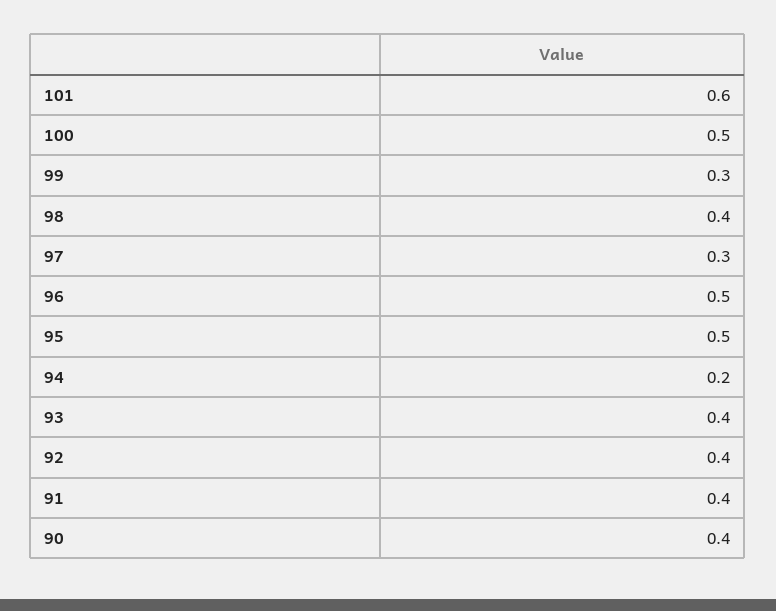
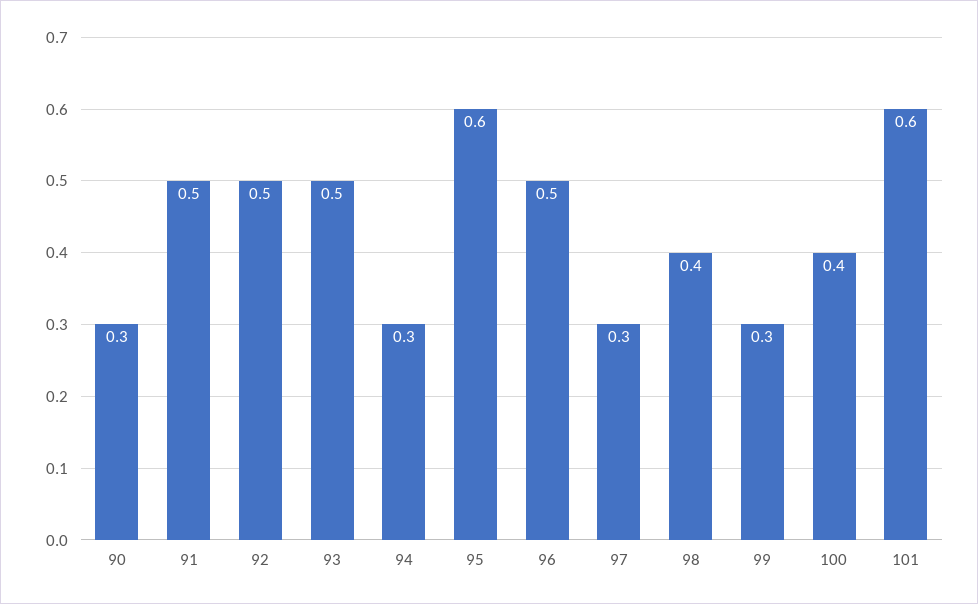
100: 0.5 -> 0.4
95: 0.5 -> 0.6
94: 0.2 -> 0.3
93: 0.4 -> 0.5
92: 0.4 -> 0.5
91: 0.4 -> 0.5
90: 0.4 -> 0.3

